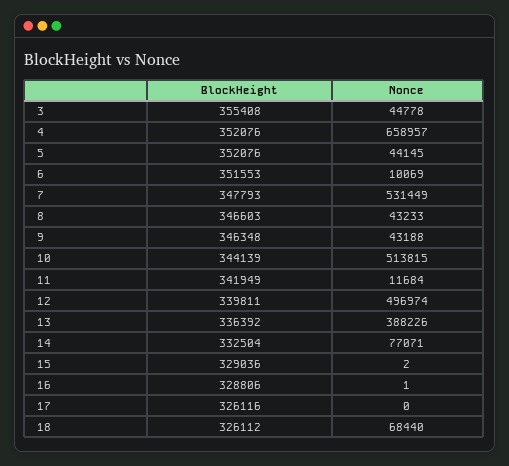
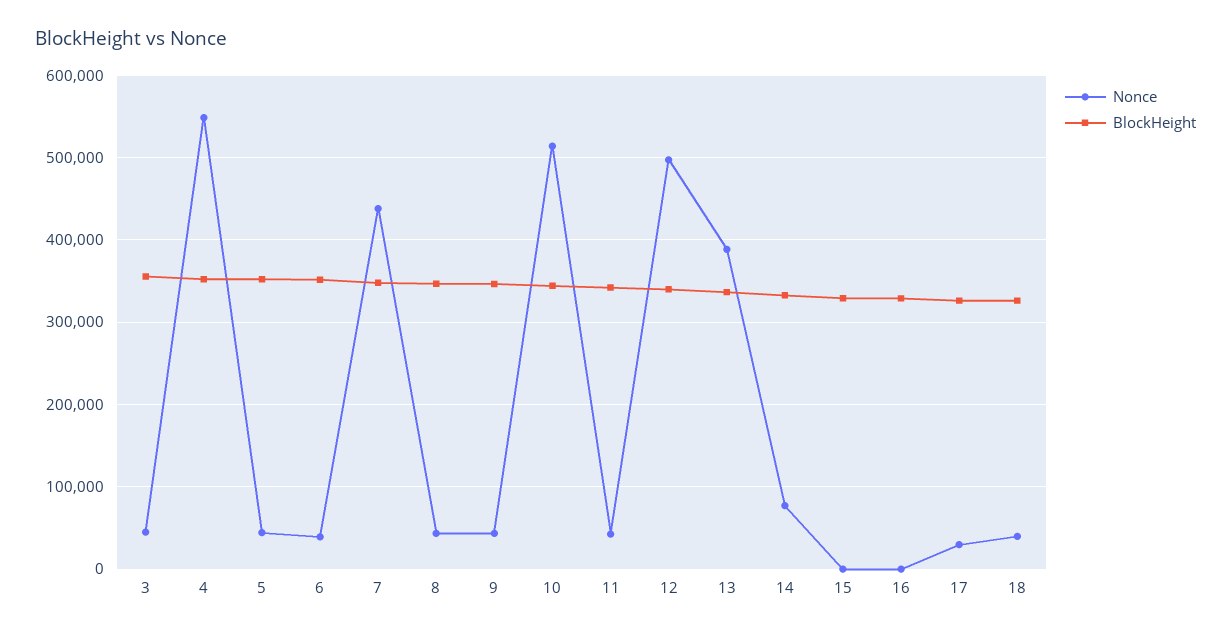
Nonce, 4: 658957 -> 550000
Nonce, 6: 10069 -> 40000
Nonce, 7: 531449 -> 440000
Nonce, 11: 11684 -> 40000
Nonce, 17: 0 -> 30000
Nonce, 18: 68440 -> 40000

